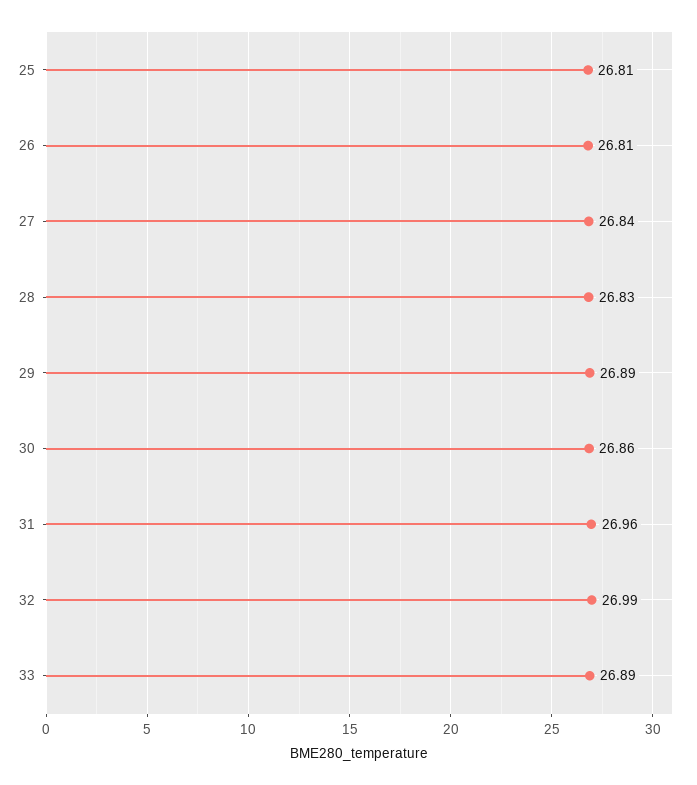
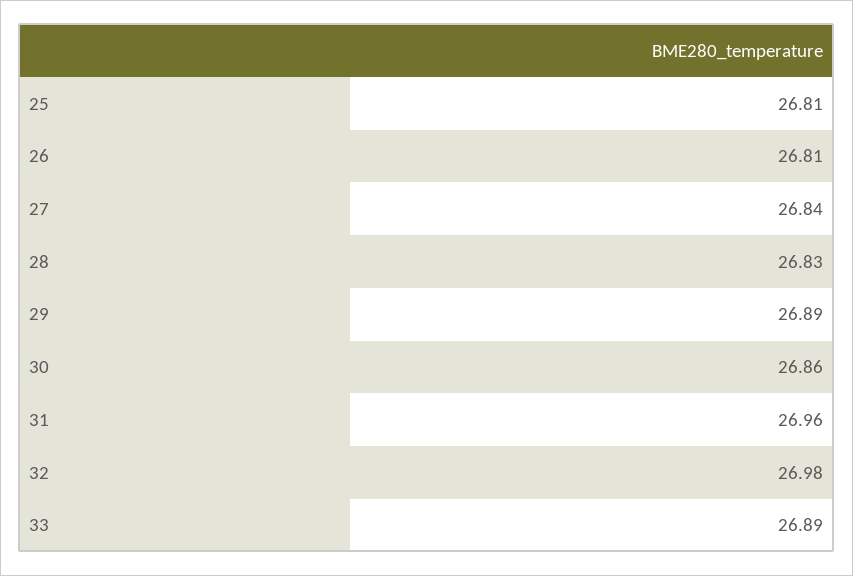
32: 26.99 -> 26.98

